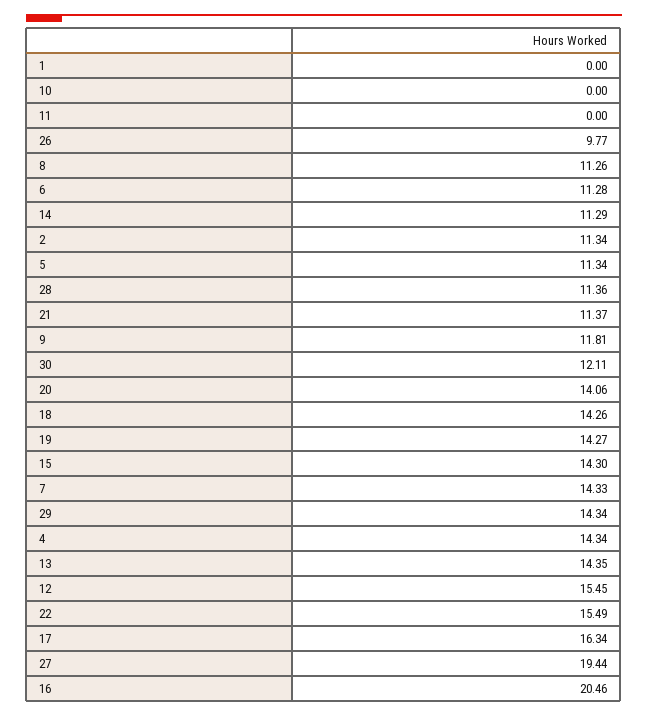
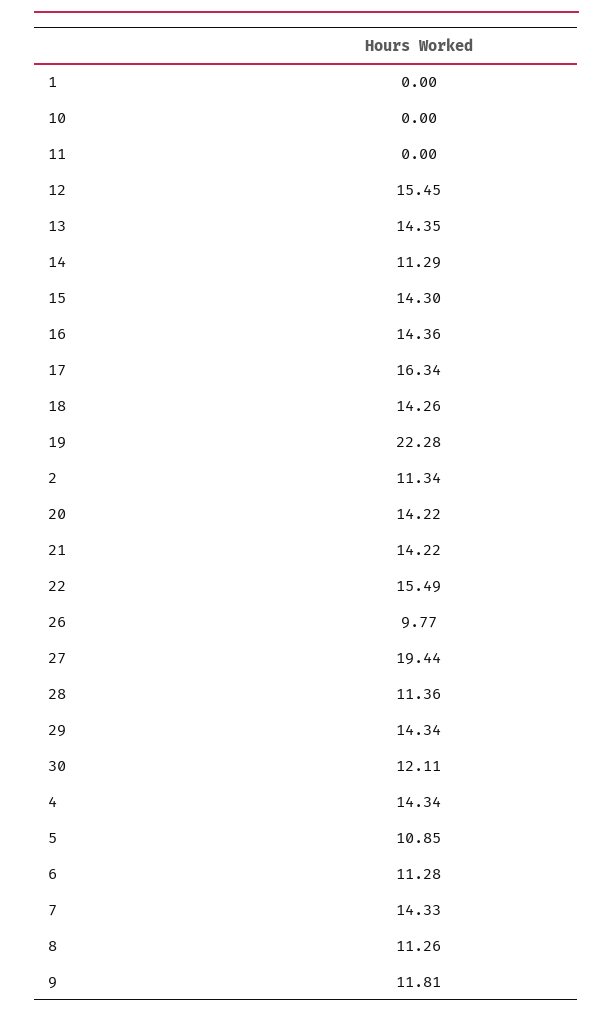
5: 11.34 -> 10.85
21: 11.37 -> 14.22
20: 14.06 -> 14.22
19: 14.27 -> 22.28
16: 20.46 -> 14.36

